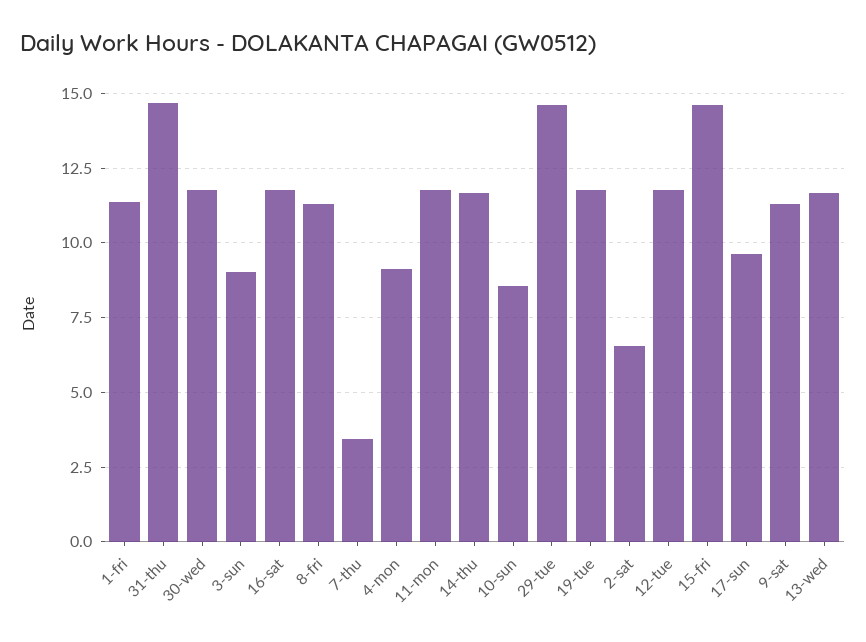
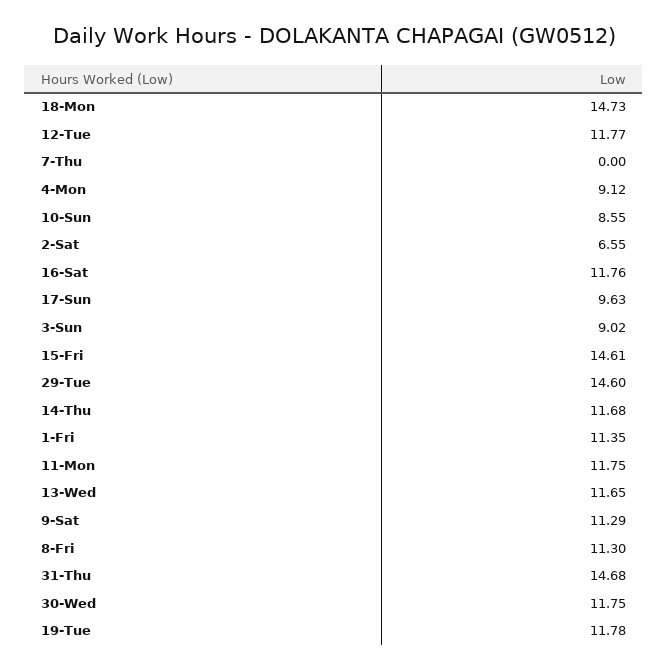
7-thu: 3.5 -> 0
18-Mon: none -> 14.73

